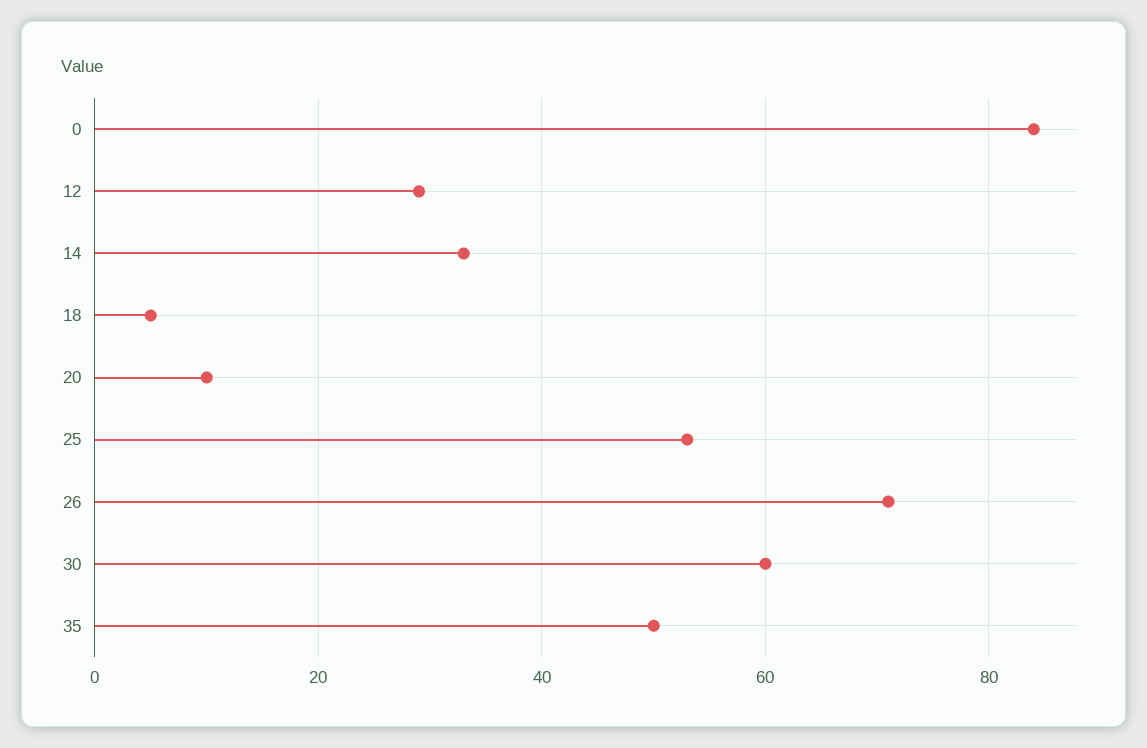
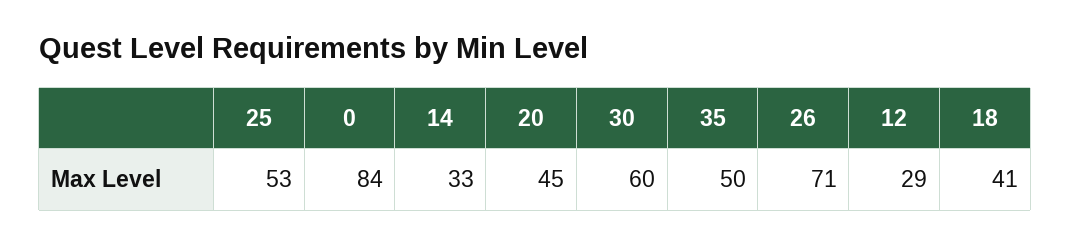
18: 5 -> 41
20: 10 -> 45

